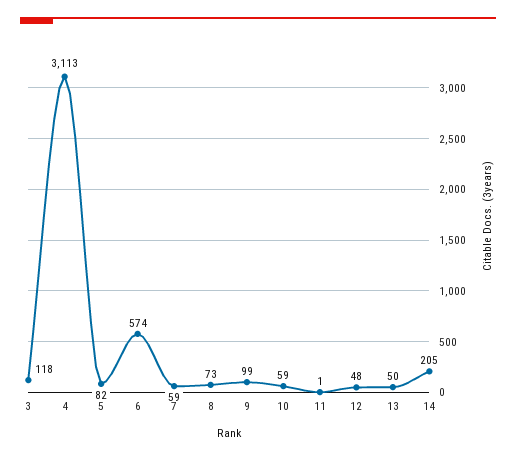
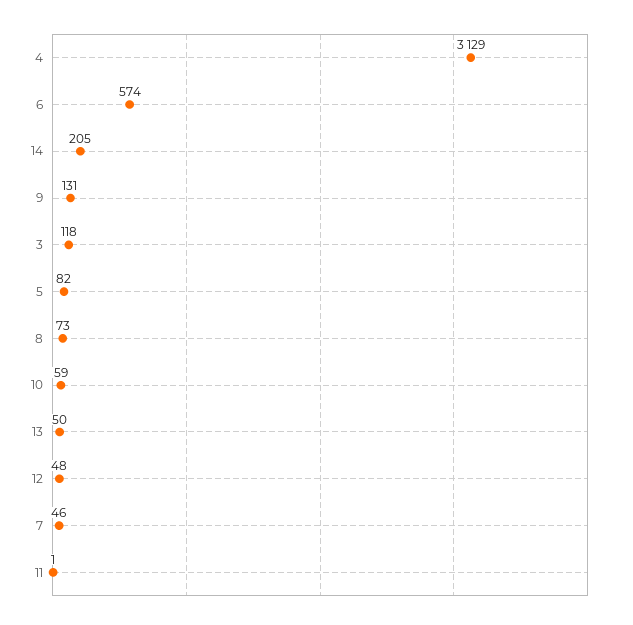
4: 3113 -> 3129
7: 59 -> 46
9: 99 -> 131

